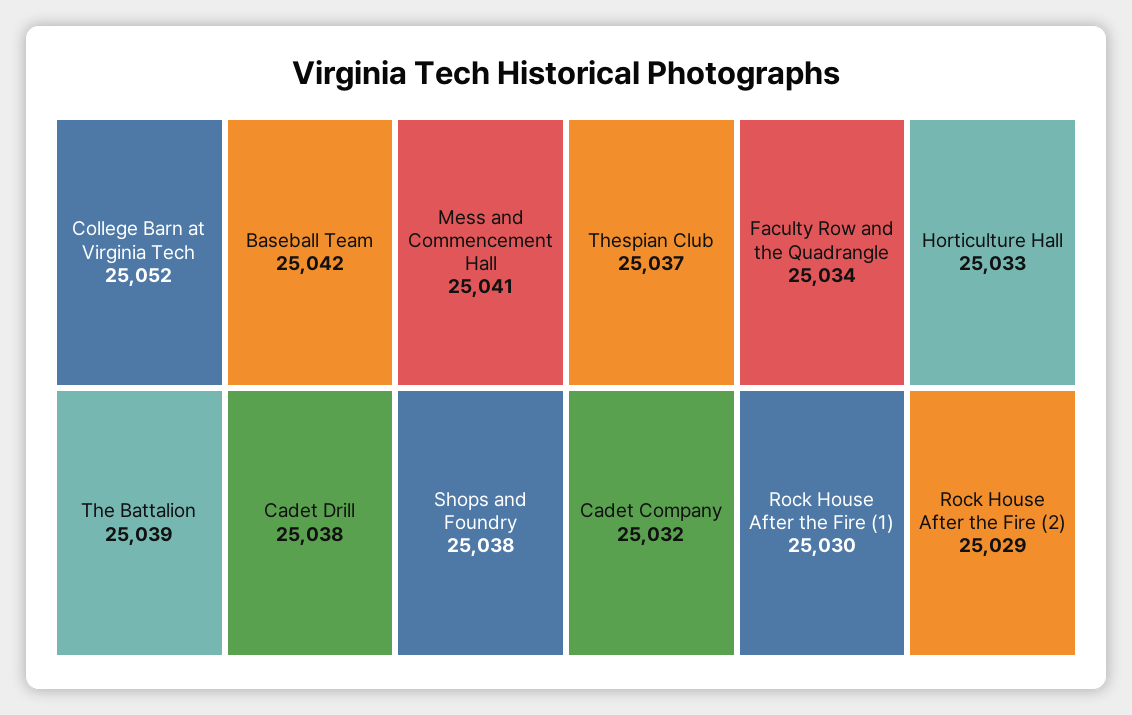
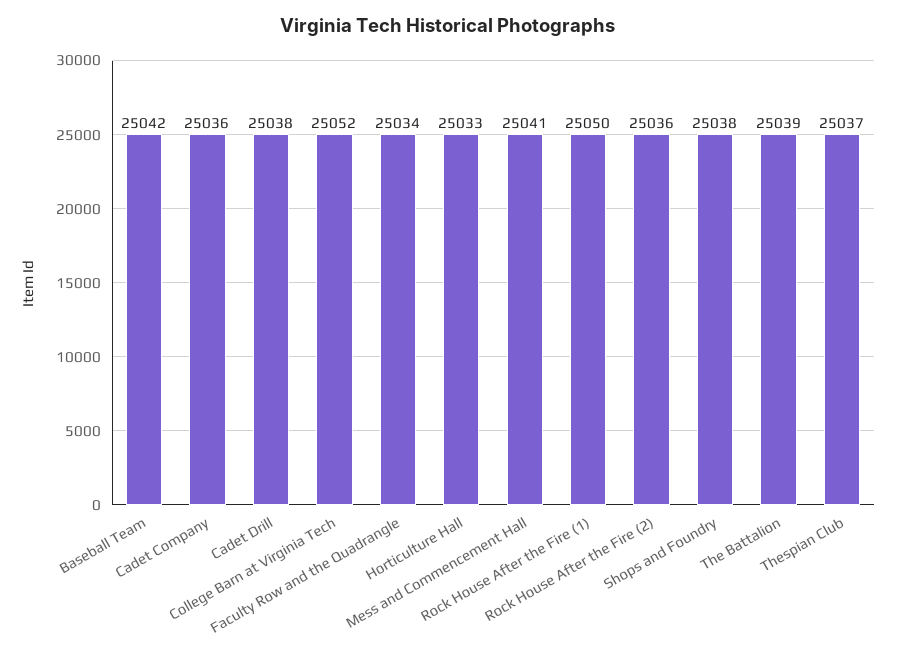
Cadet Company: 25032 -> 25036
Rock House After the Fire (1): 25030 -> 25050
Rock House After the Fire (2): 25029 -> 25036

